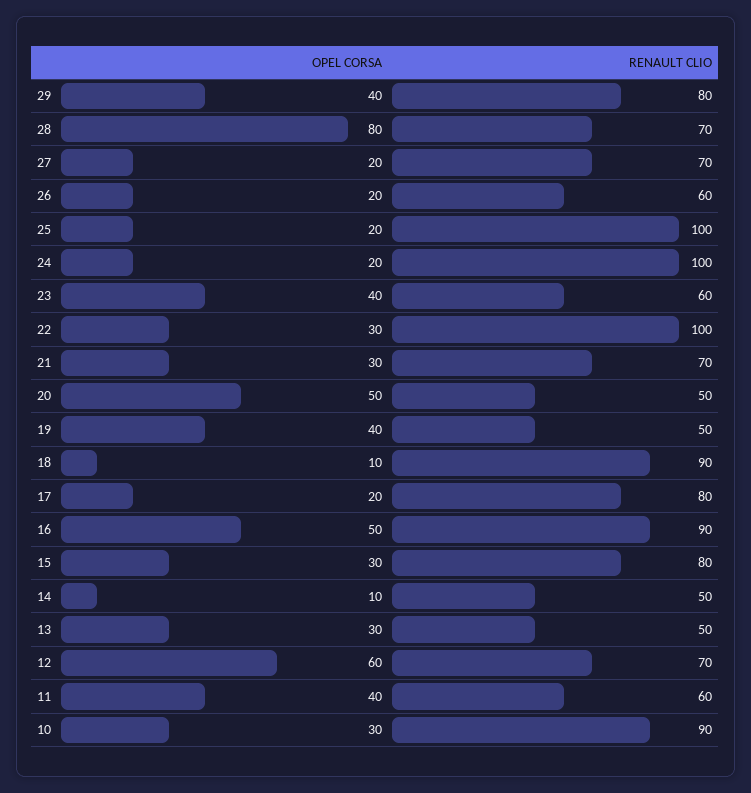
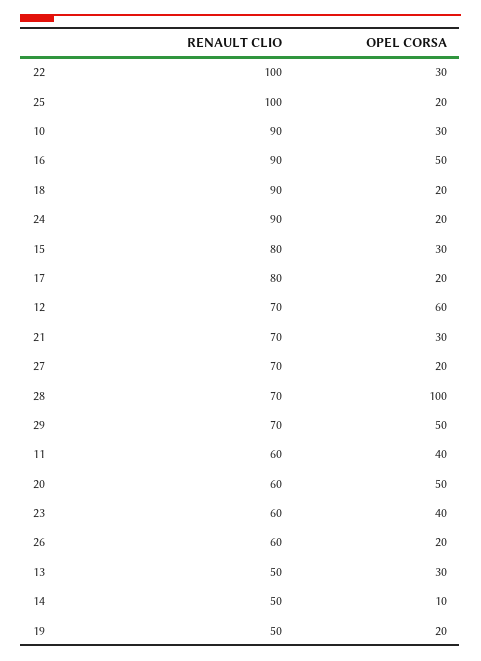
OPEL CORSA, 29: 40 -> 50
RENAULT CLIO, 29: 80 -> 70
OPEL CORSA, 28: 80 -> 100
RENAULT CLIO, 24: 100 -> 90
RENAULT CLIO, 20: 50 -> 60
OPEL CORSA, 19: 40 -> 20
OPEL CORSA, 18: 10 -> 20

